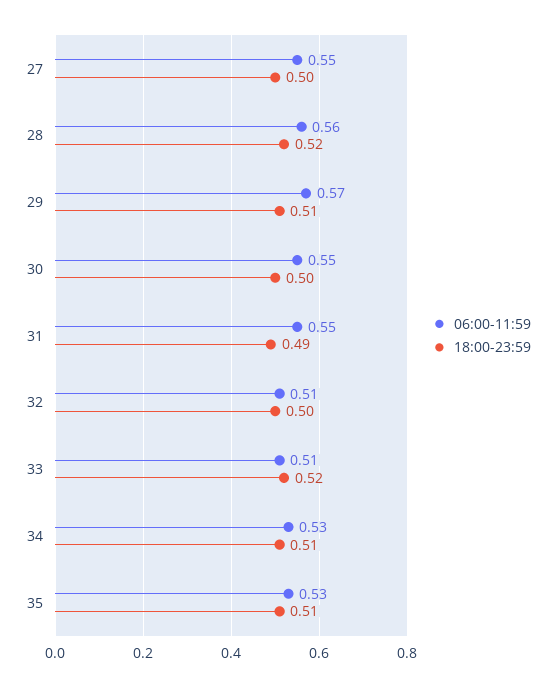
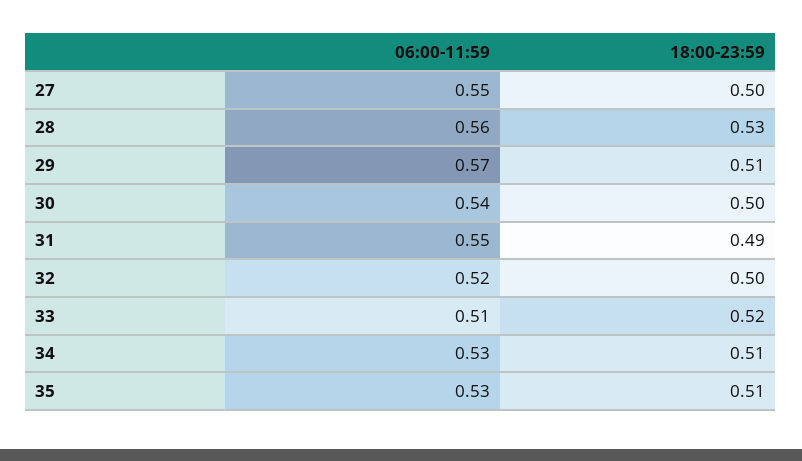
18:00-23:59, 28: 0.52 -> 0.53
06:00-11:59, 30: 0.55 -> 0.54
06:00-11:59, 32: 0.51 -> 0.52

